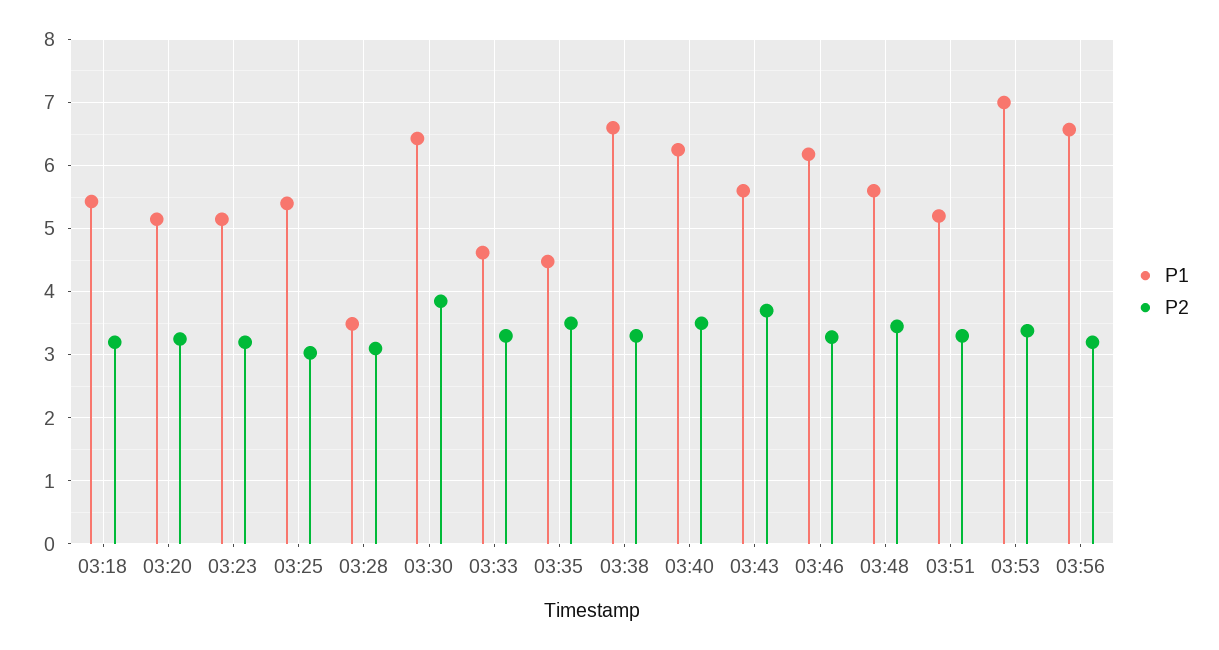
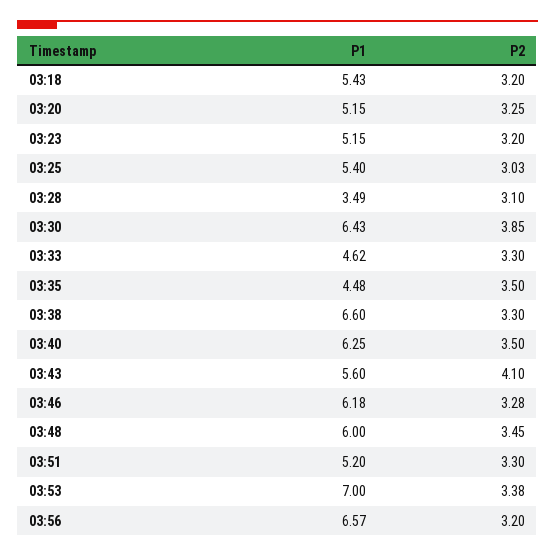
P2, 03:43: 3.7 -> 4.1
P1, 03:48: 5.6 -> 6

